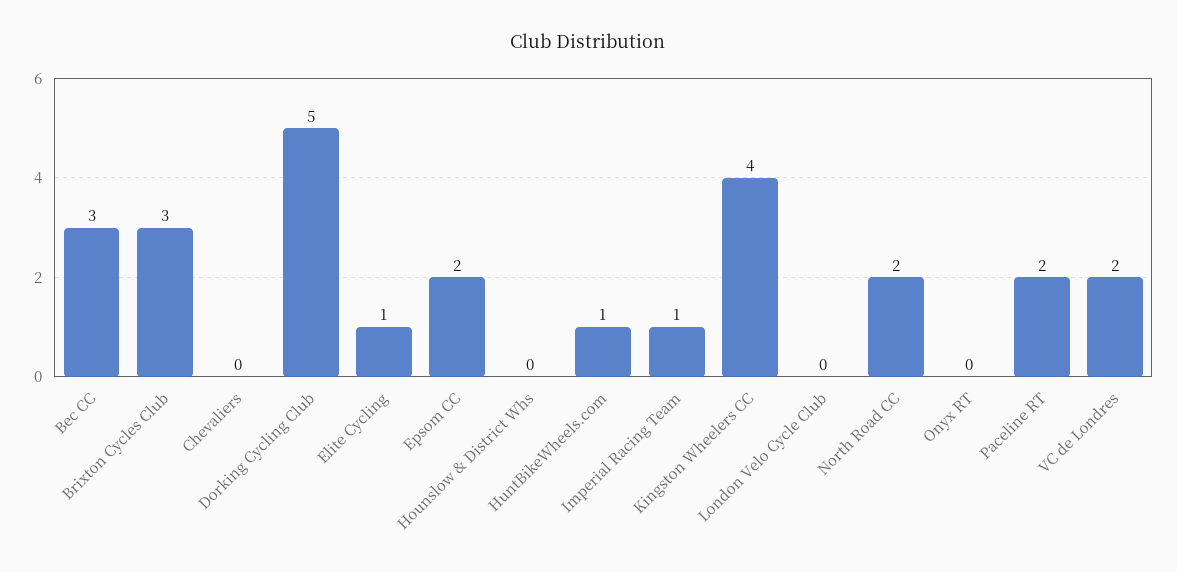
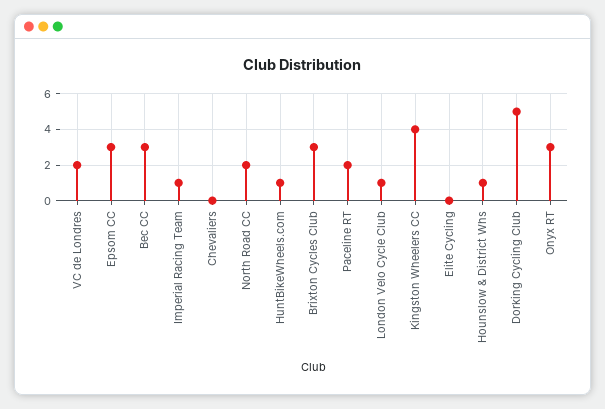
Elite Cycling: 1 -> 0
Epsom CC: 2 -> 3
Hounslow & District Whs: 0 -> 1
London Velo Cycle Club: 0 -> 1
Onyx RT: 0 -> 3

